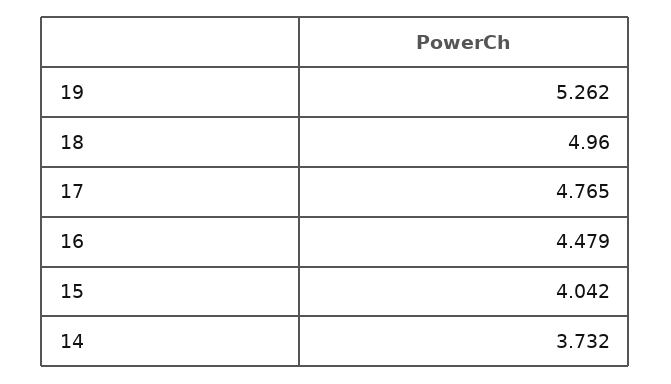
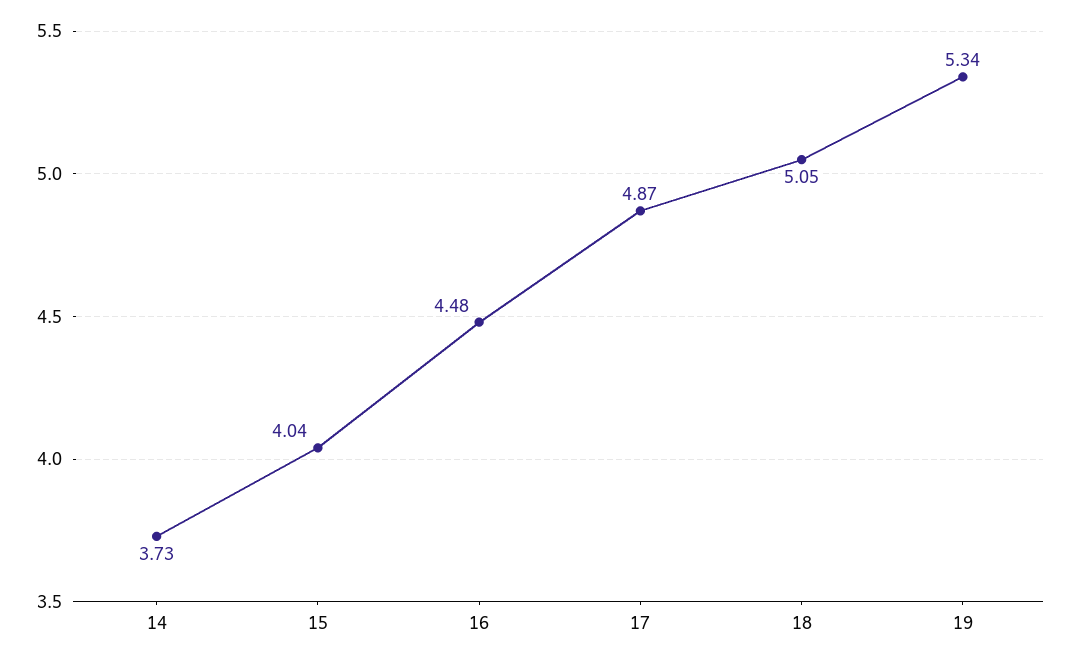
19: 5.262 -> 5.34
18: 4.96 -> 5.05
17: 4.765 -> 4.87

